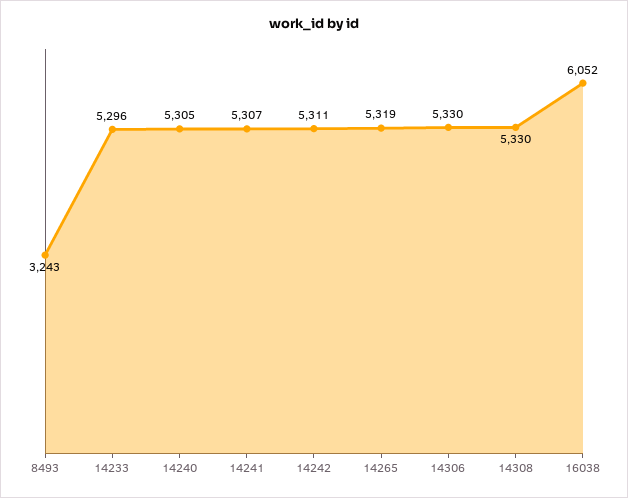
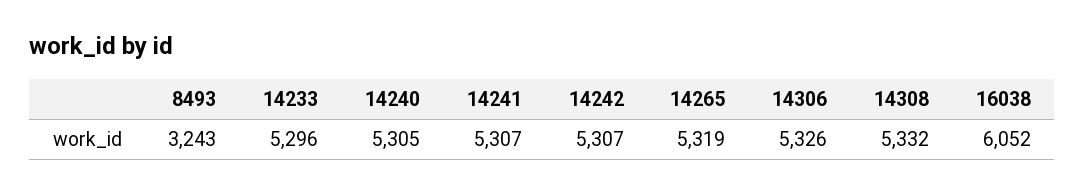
14242: 5311 -> 5307
14306: 5330 -> 5326
14308: 5330 -> 5332

